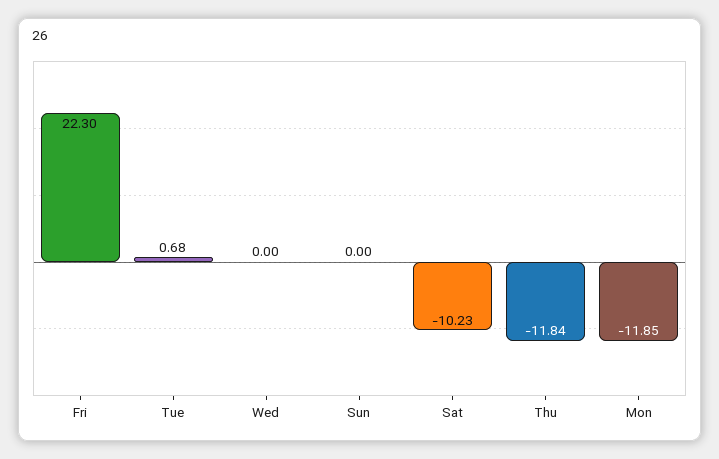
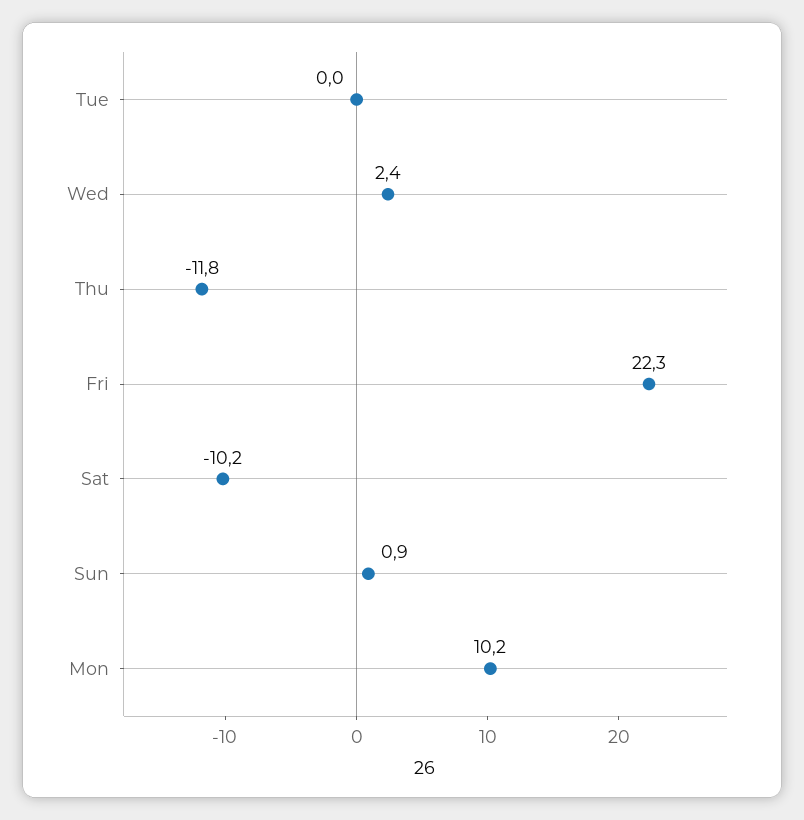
Tue: 0.68 -> 0
Wed: 0 -> 2.4
Sun: 0 -> 0.9
Mon: -11.85 -> 10.2

